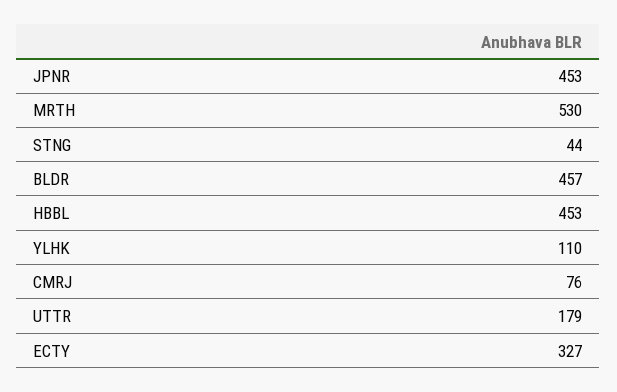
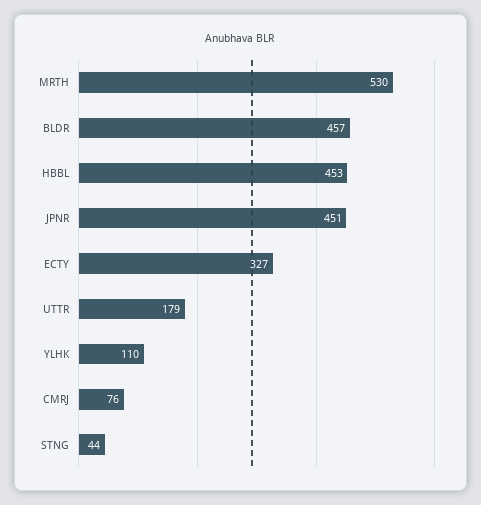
JPNR: 453 -> 451

